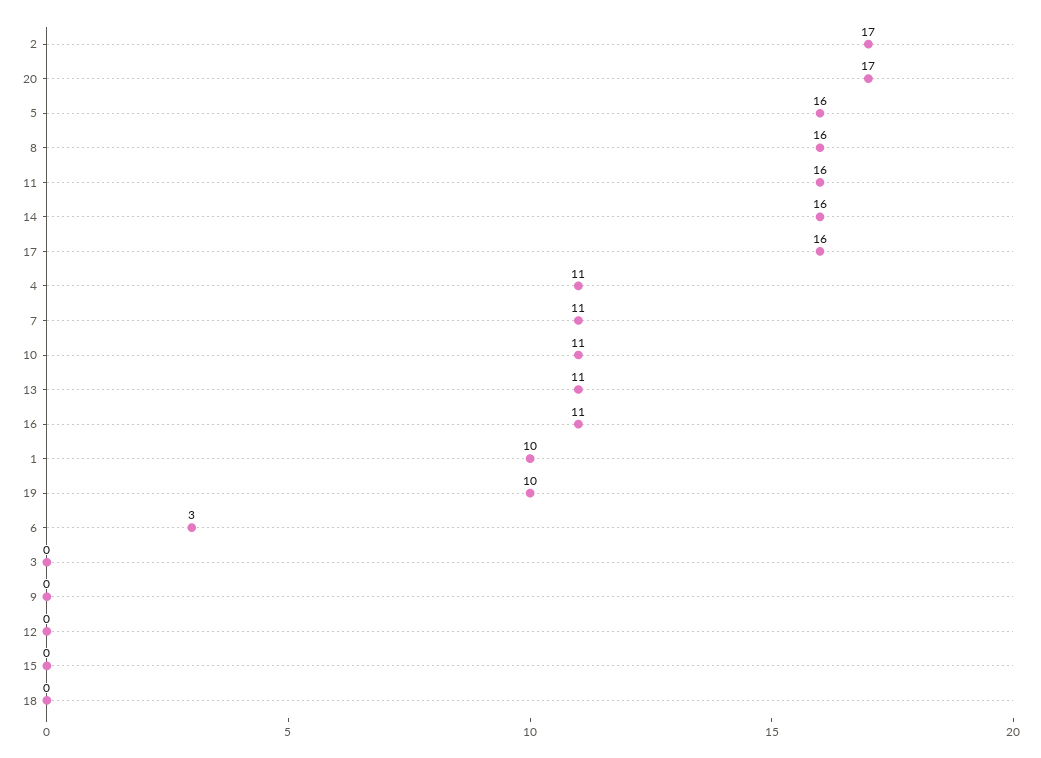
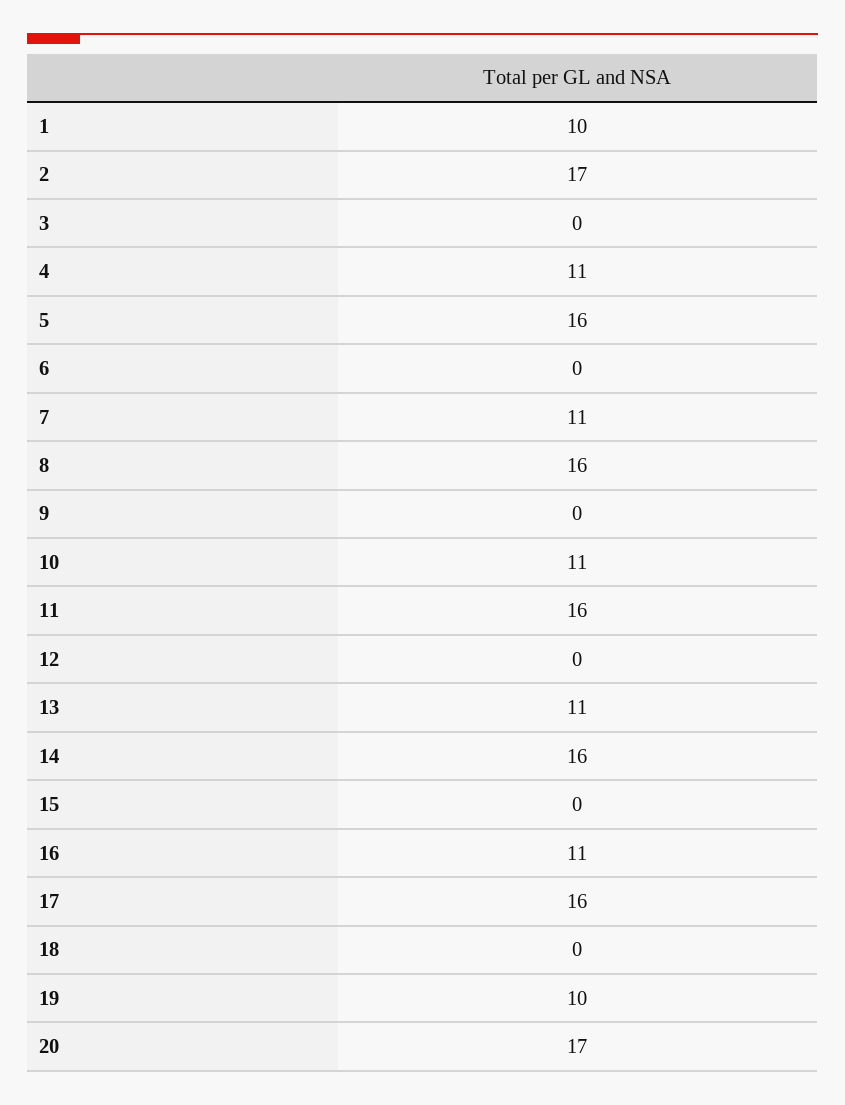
6: 3 -> 0

